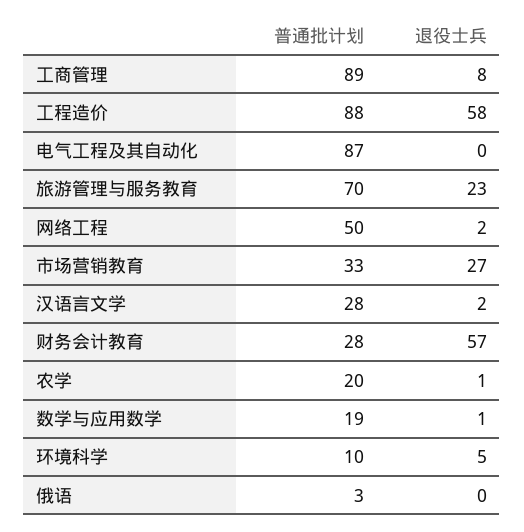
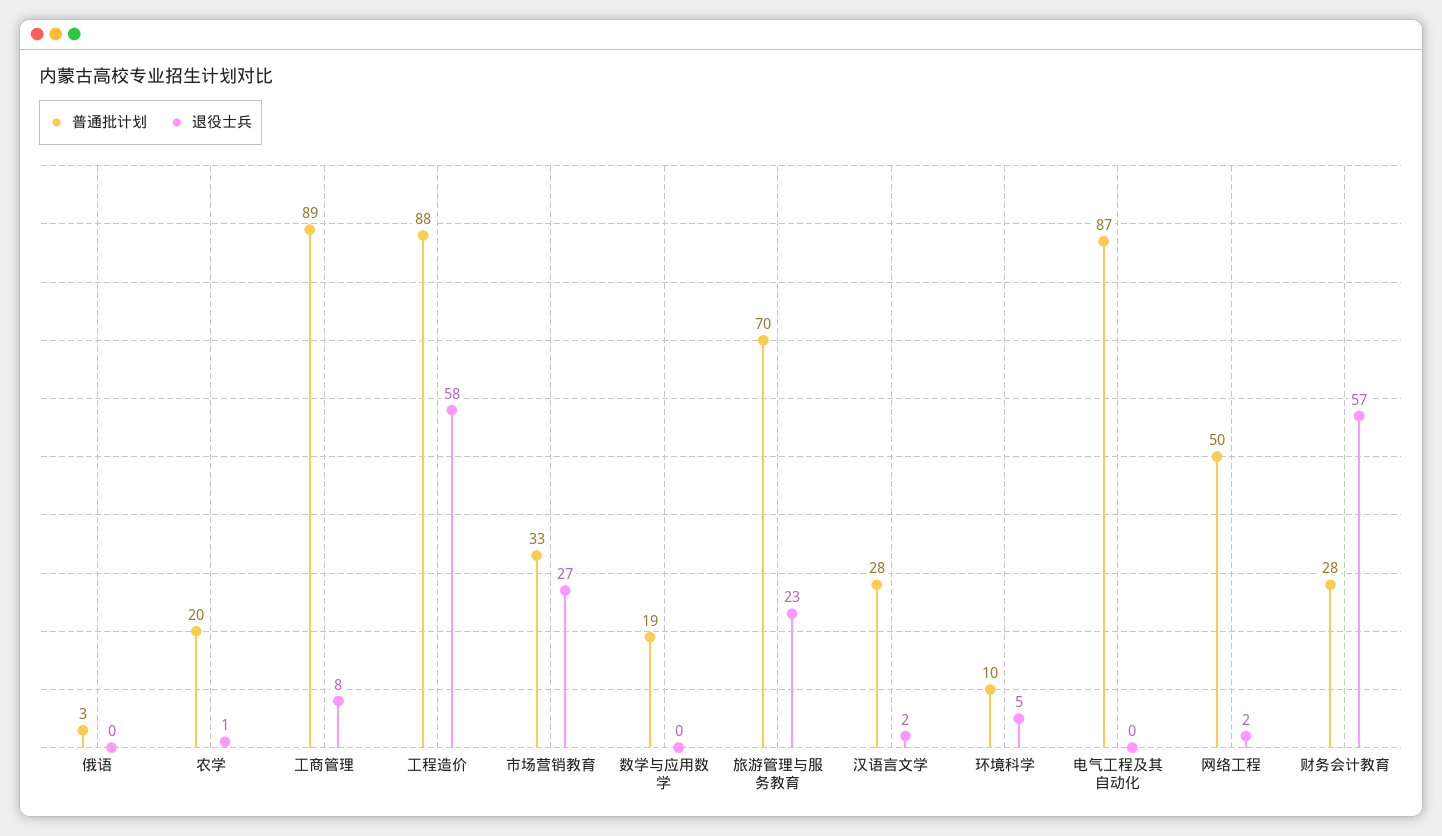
退役士兵, 数学与应用数学: 1 -> 0

